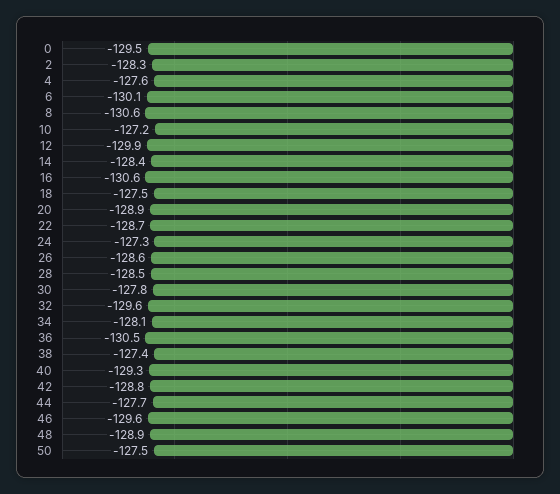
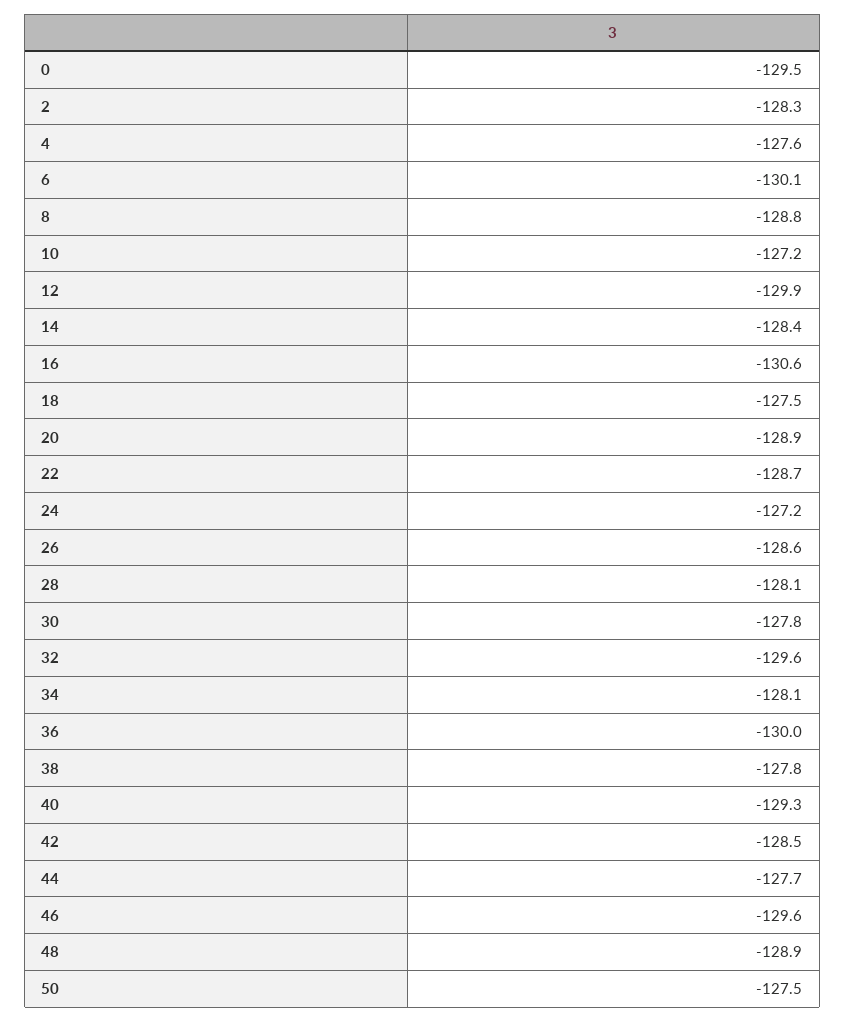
8: -130.6 -> -128.8
24: -127.3 -> -127.2
28: -128.5 -> -128.1
36: -130.5 -> -130
38: -127.4 -> -127.8
42: -128.8 -> -128.5

